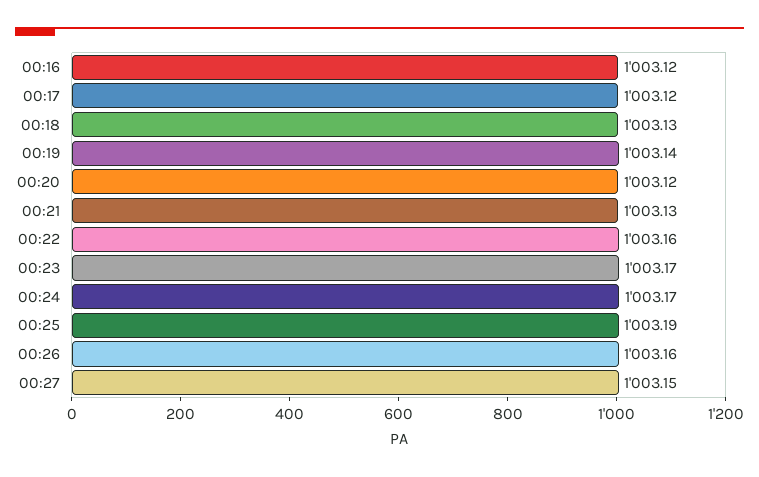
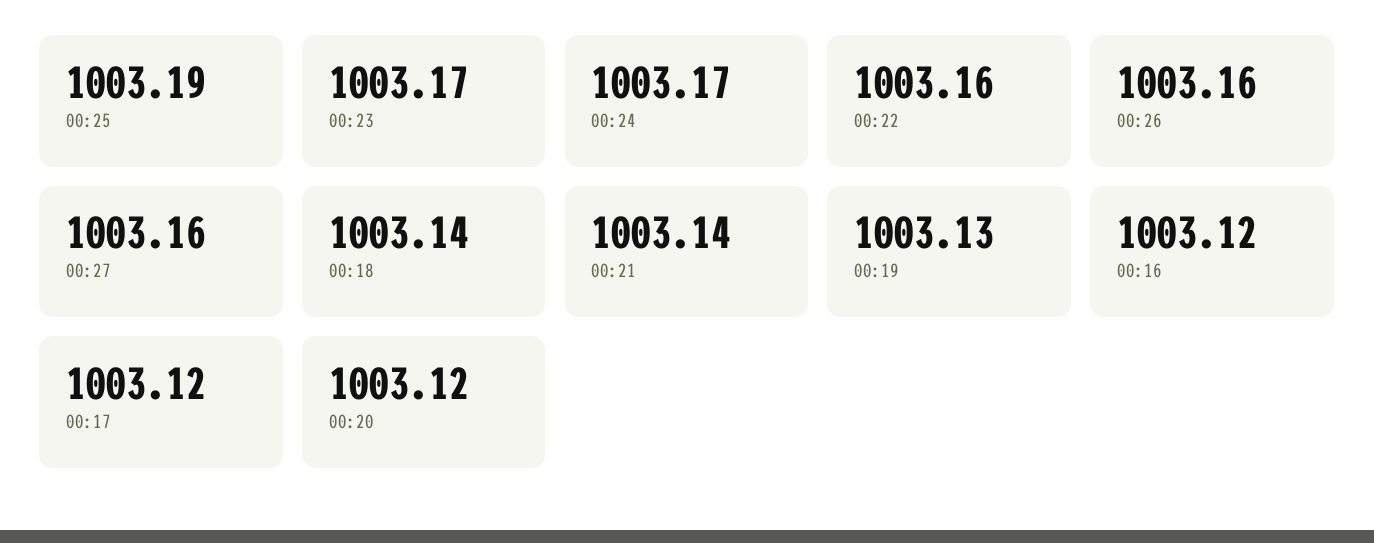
00:18: 1003.13 -> 1003.14
00:19: 1003.14 -> 1003.13
00:21: 1003.13 -> 1003.14
00:27: 1003.15 -> 1003.16

